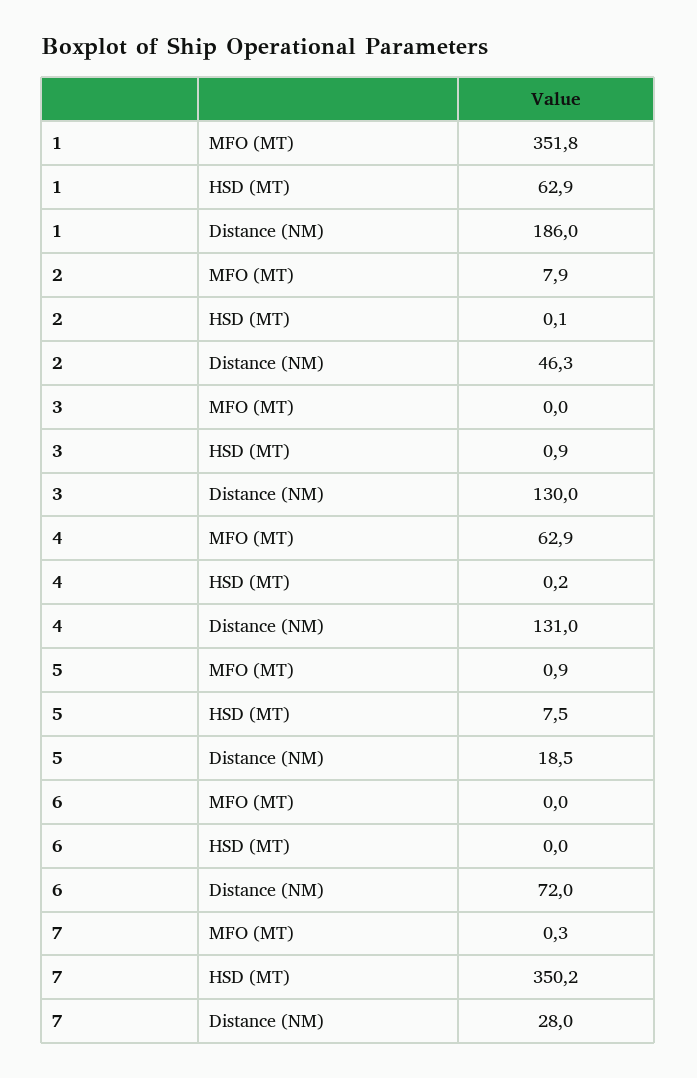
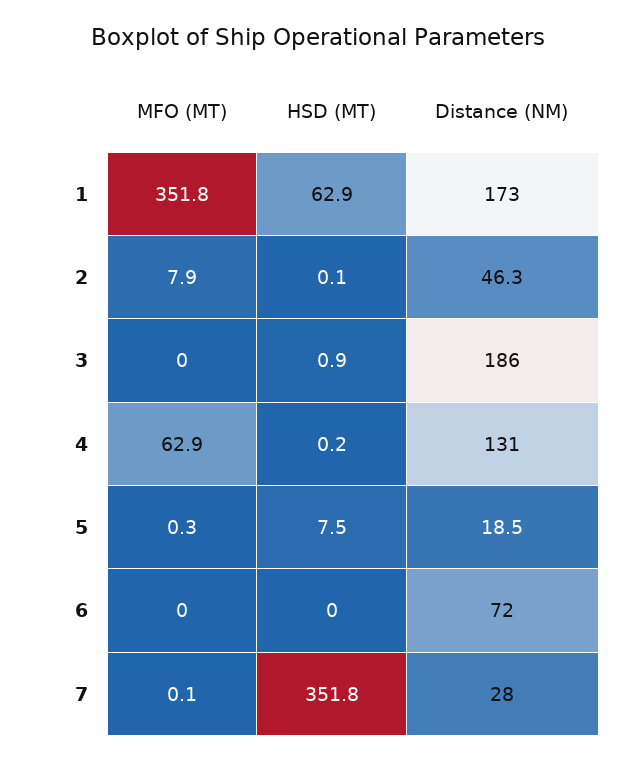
1, Distance (NM): 186 -> 173
3, Distance (NM): 130 -> 186
5, MFO (MT): 0.9 -> 0.3
7, MFO (MT): 0.3 -> 0.1
7, HSD (MT): 350.2 -> 351.8

